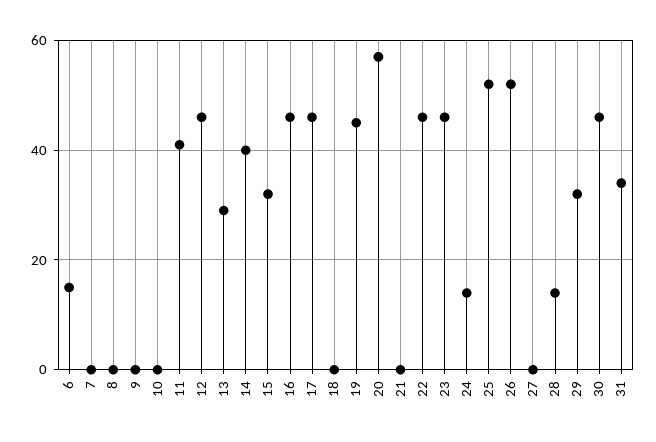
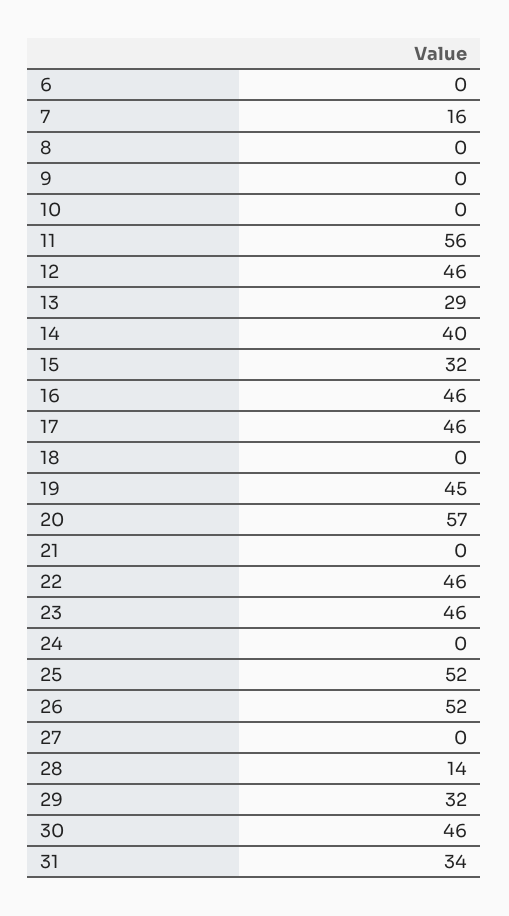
6: 15 -> 0
7: 0 -> 16
11: 40 -> 56
24: 15 -> 0

